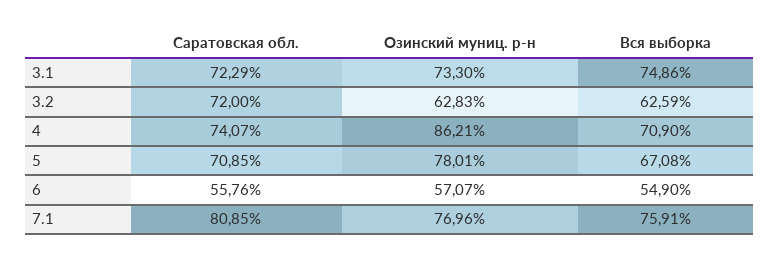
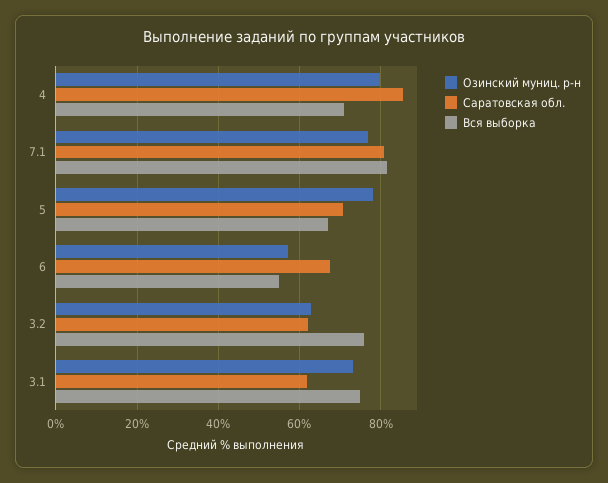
Саратовская обл., 3.1: 72.29 -> 62
Саратовская обл., 3.2: 72 -> 62
Вся выборка, 3.2: 62.59 -> 76
Саратовская обл., 4: 74.07 -> 86
Озинский муниц. р-н, 4: 86.21 -> 80
Саратовская обл., 6: 55.76 -> 68
Вся выборка, 7.1: 75.91 -> 82

